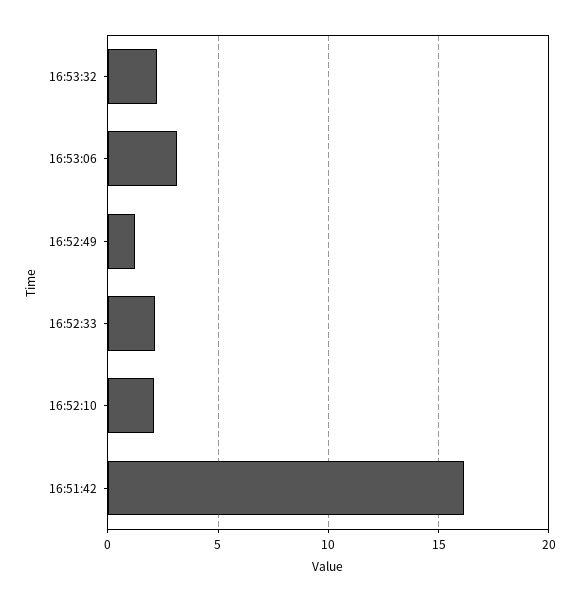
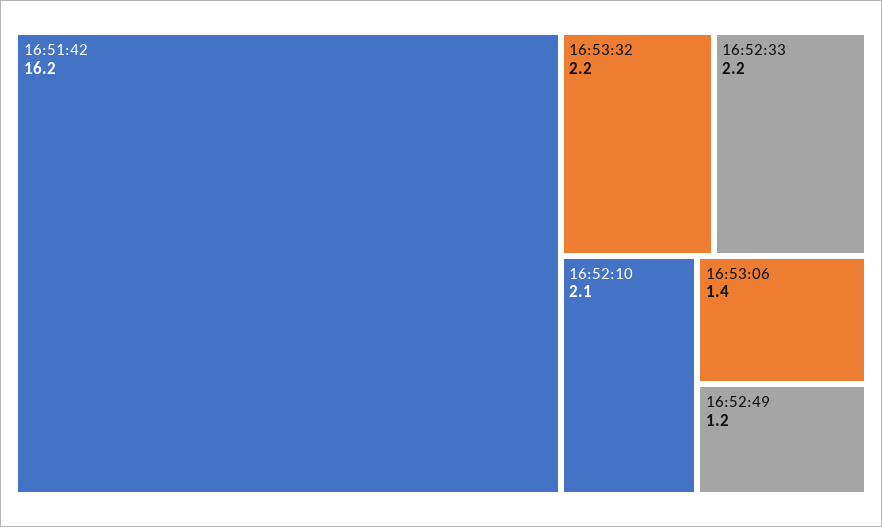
16:53:06: 3 -> 1.4

